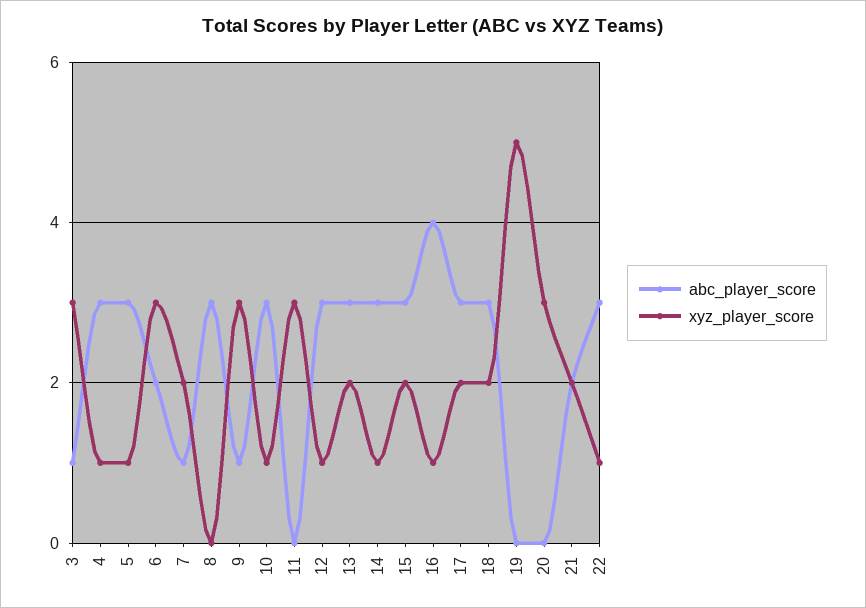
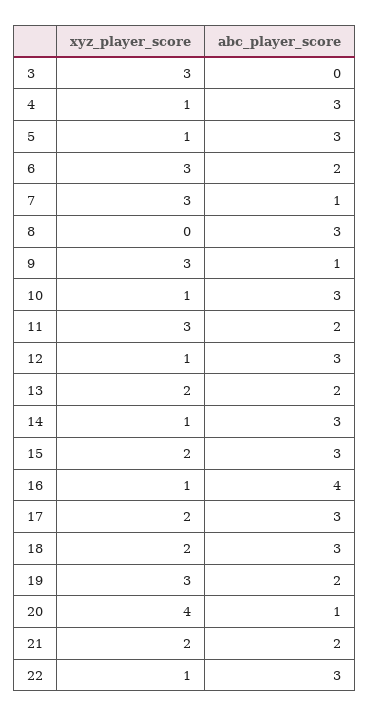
abc_player_score, 3: 1 -> 0
xyz_player_score, 7: 2 -> 3
abc_player_score, 11: 0 -> 2
abc_player_score, 13: 3 -> 2
abc_player_score, 19: 0 -> 2
xyz_player_score, 19: 5 -> 3
abc_player_score, 20: 0 -> 1
xyz_player_score, 20: 3 -> 4

